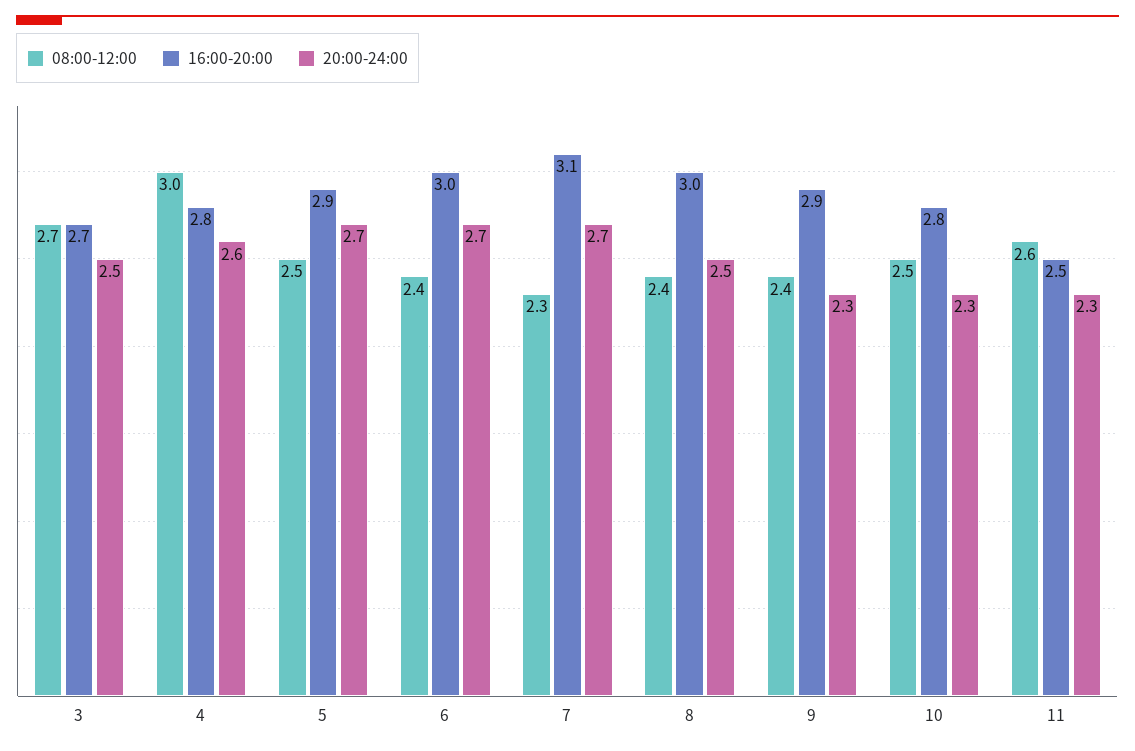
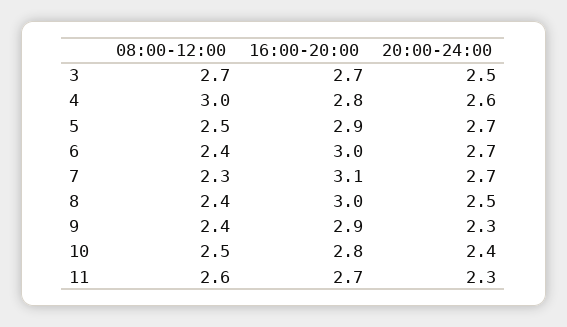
20:00-24:00, 10: 2.3 -> 2.4
16:00-20:00, 11: 2.5 -> 2.7

